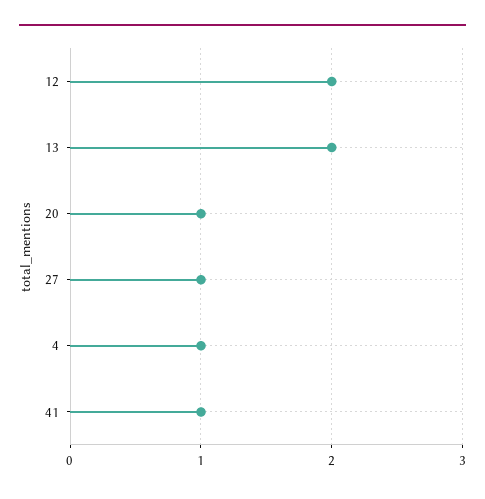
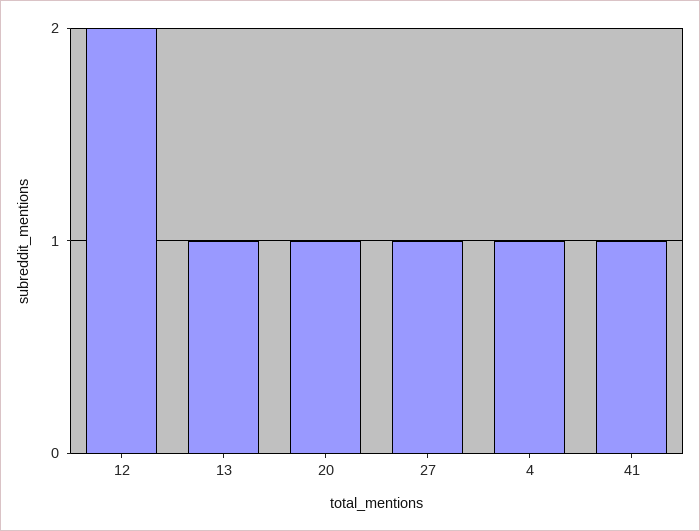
13: 2 -> 1

